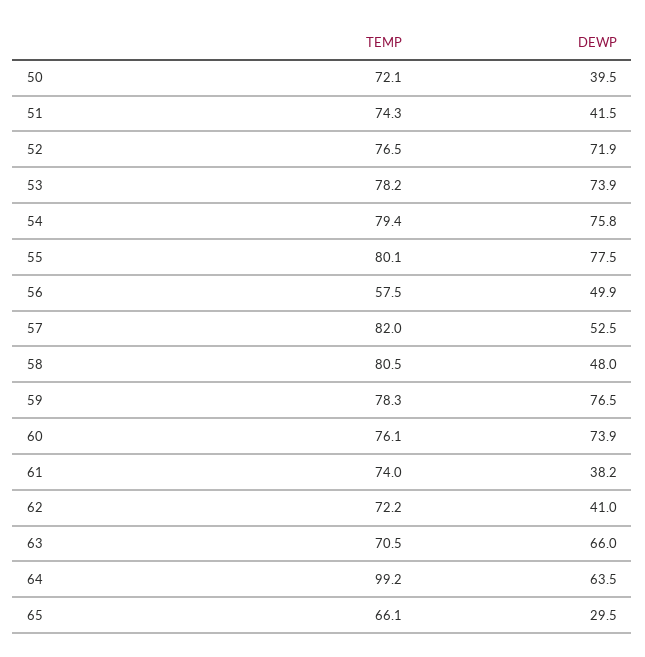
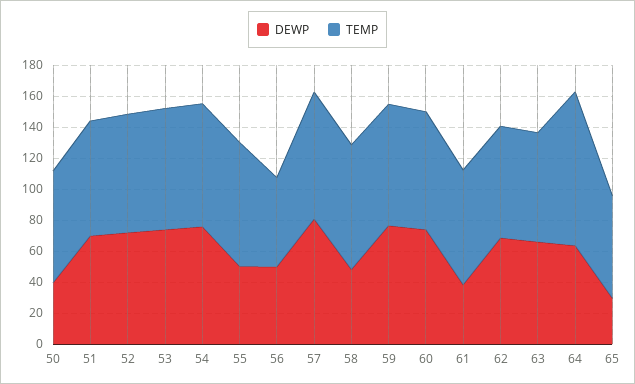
DEWP, 51: 41.5 -> 70
DEWP, 55: 77.5 -> 50
DEWP, 57: 52.5 -> 80
DEWP, 62: 41 -> 70

